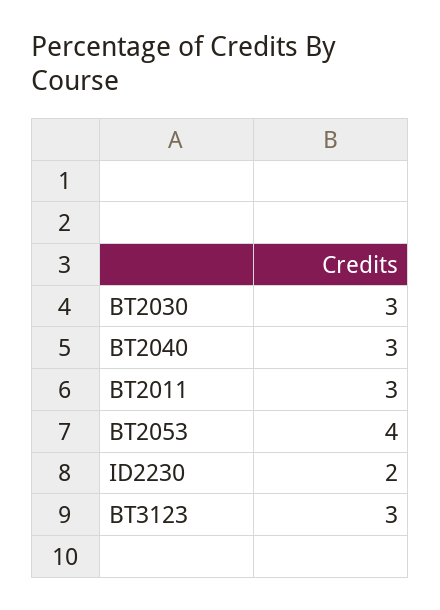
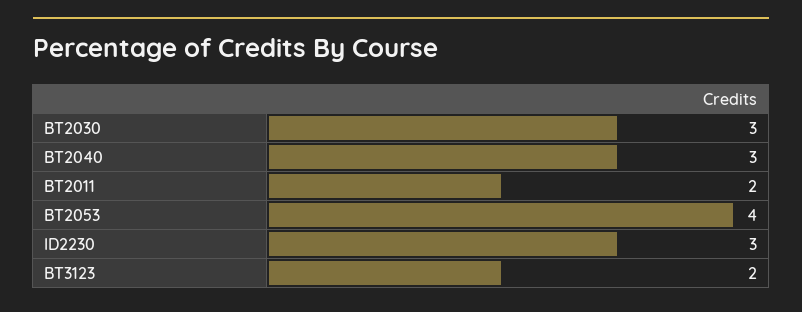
BT2011: 3 -> 2
ID2230: 2 -> 3
BT3123: 3 -> 2

